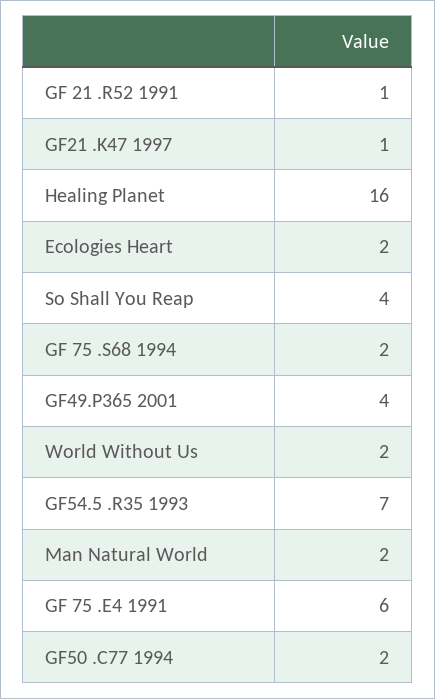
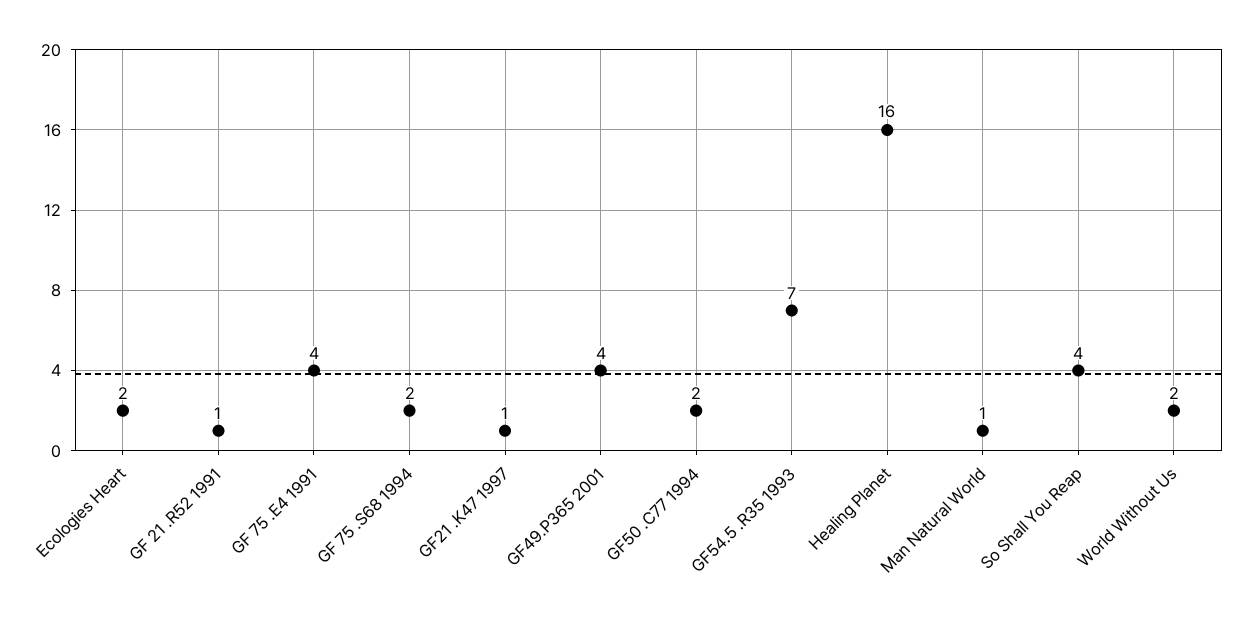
Man Natural World: 2 -> 1
GF 75 .E4 1991: 6 -> 4

